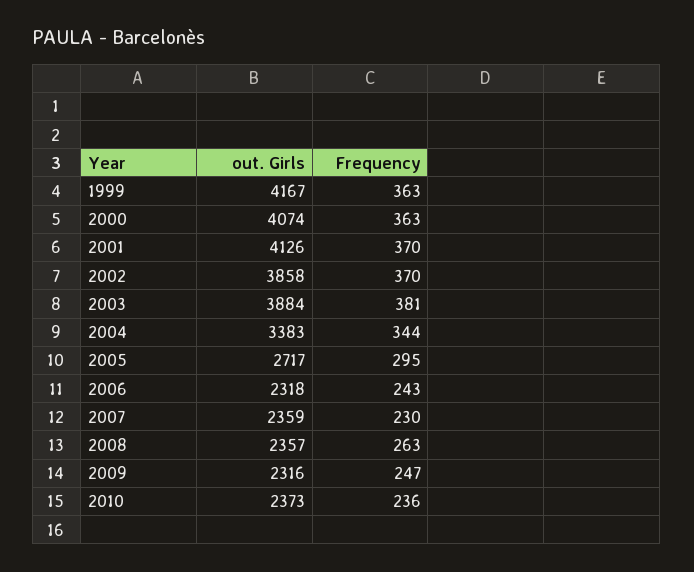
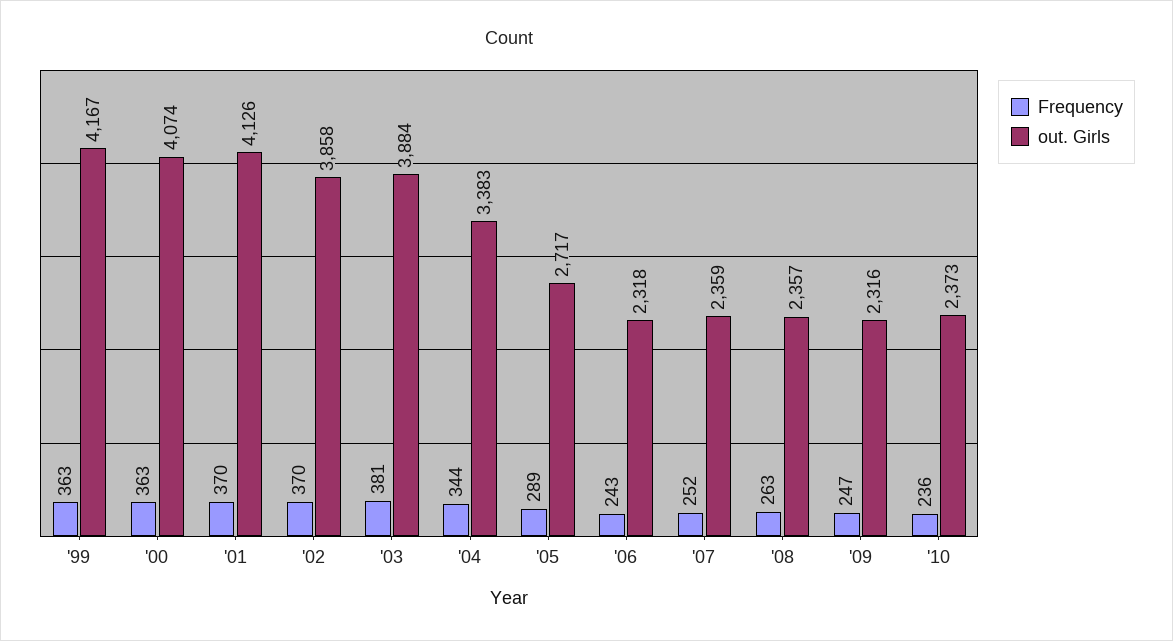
Frequency, 2005: 295 -> 289
Frequency, 2007: 230 -> 252

